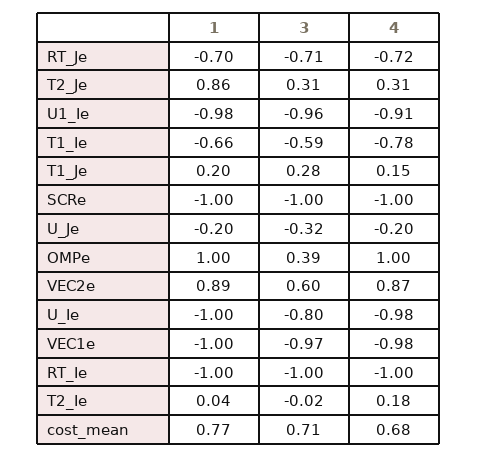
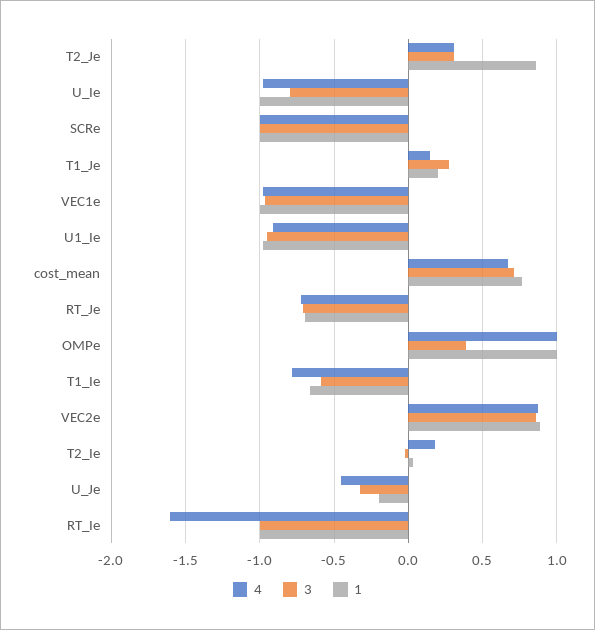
4, U_Je: -0.2 -> -0.45
3, VEC2e: 0.6 -> 0.85
4, RT_Ie: -1 -> -1.6

